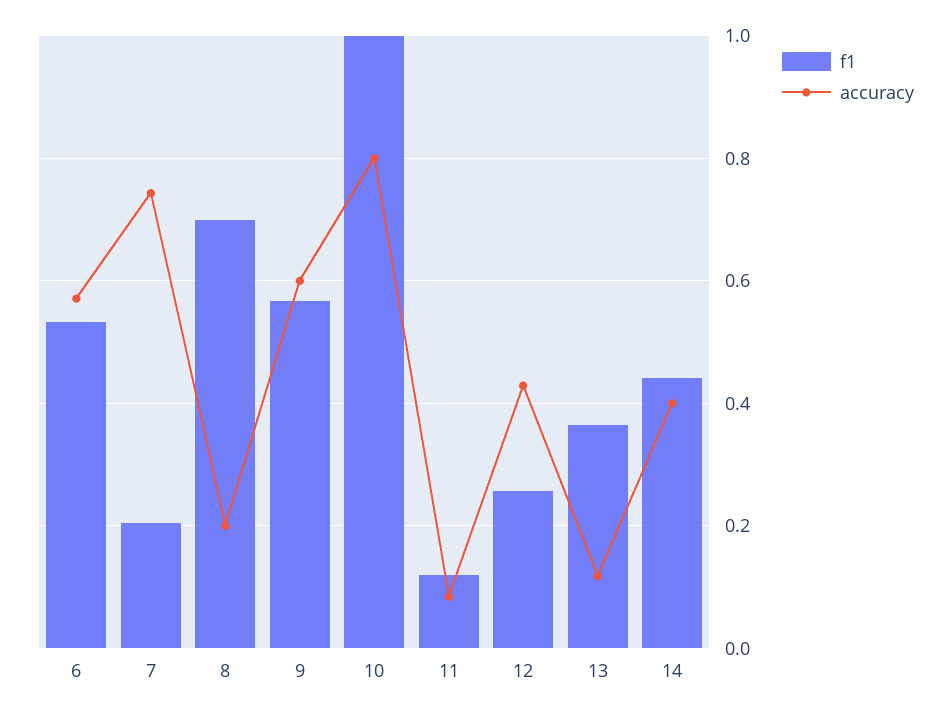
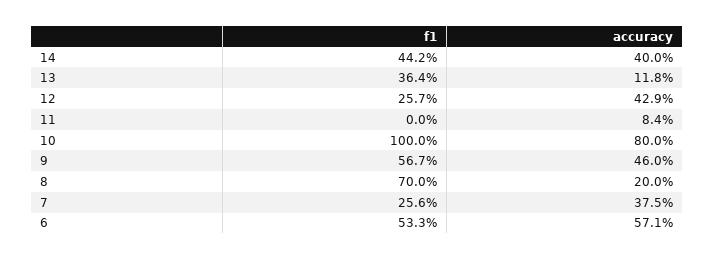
f1, 7: 0.2 -> 0.256
accuracy, 7: 0.74 -> 0.375
accuracy, 9: 0.6 -> 0.46
f1, 11: 0.12 -> 0

